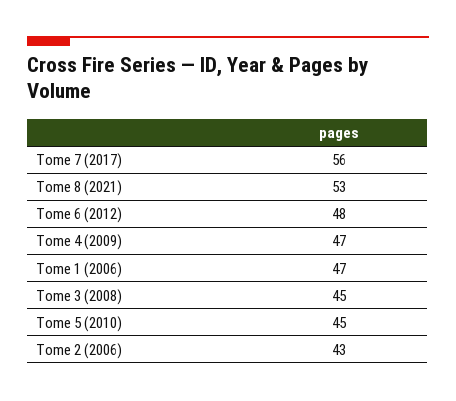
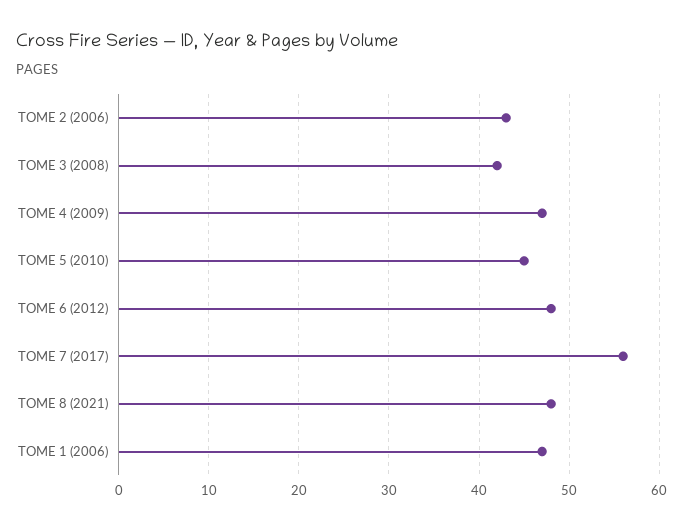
Tome 8 (2021): 53 -> 48
Tome 3 (2008): 45 -> 42

